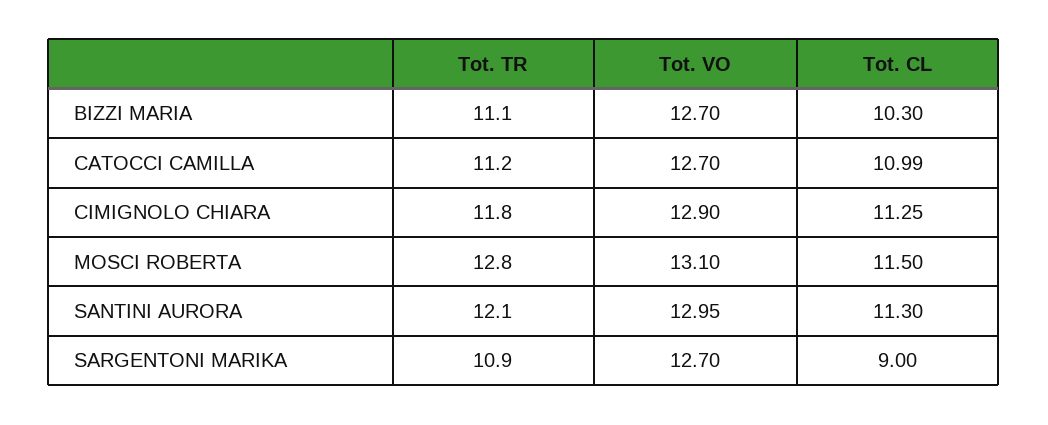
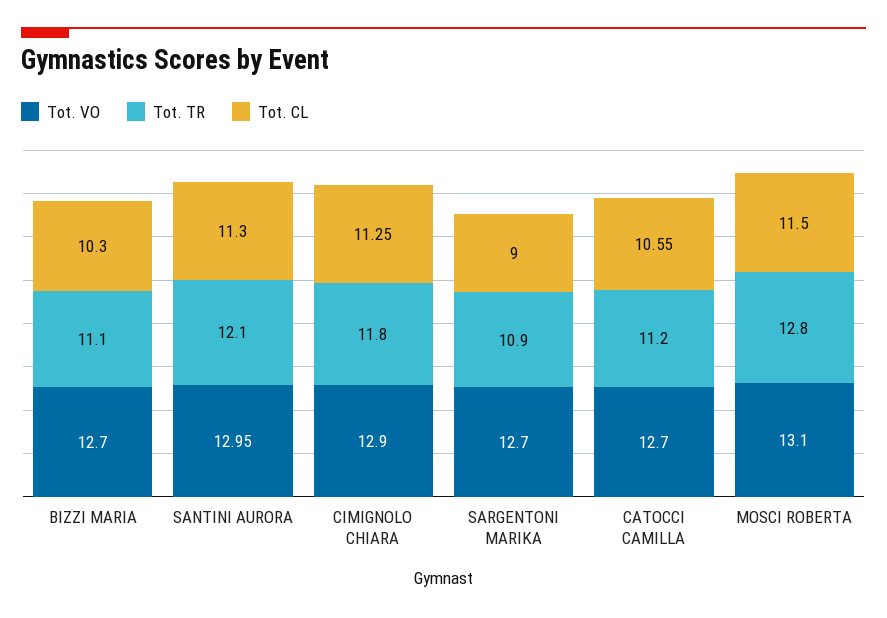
Tot. CL, CATOCCI CAMILLA: 10.99 -> 10.55

